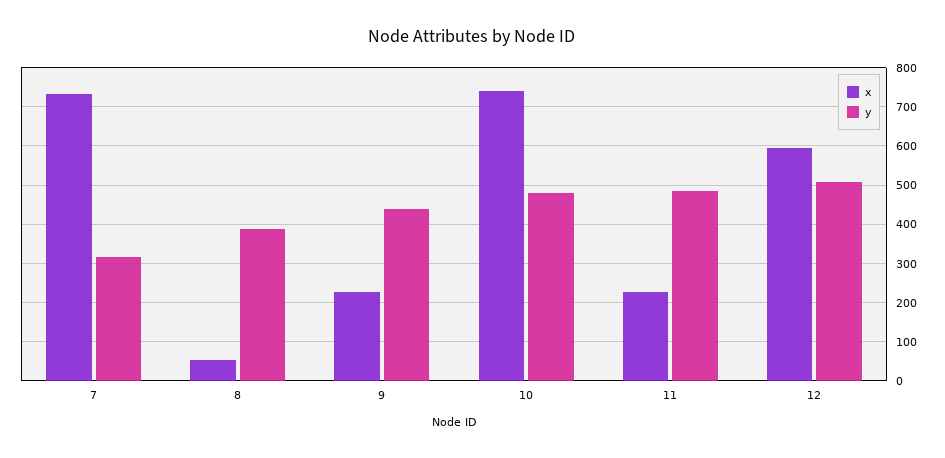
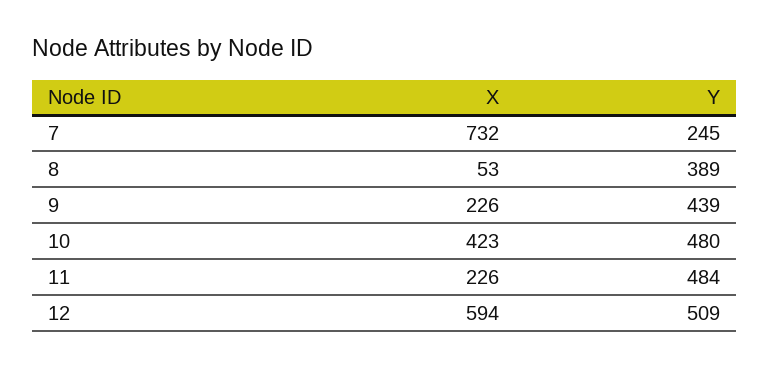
y, 7: 320 -> 245
x, 10: 740 -> 423

